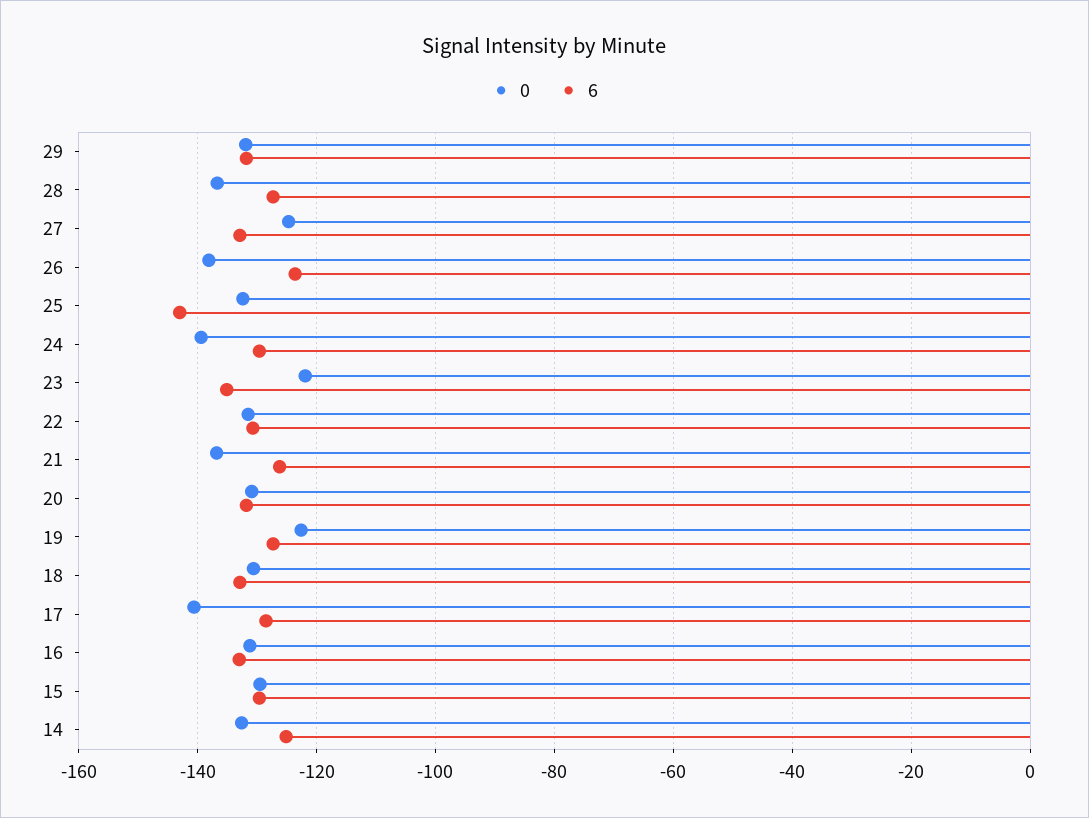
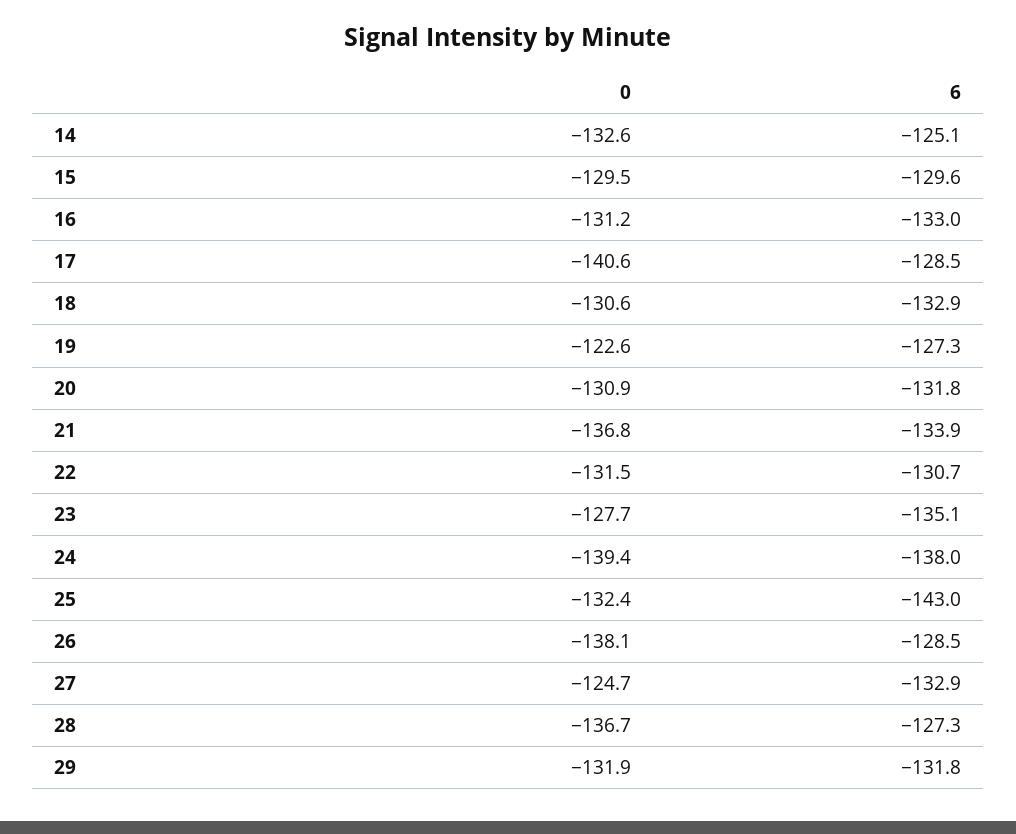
6, 26: -124 -> -128.5
6, 24: -130 -> -138
0, 23: -122 -> -127.7
6, 21: -126 -> -133.9

